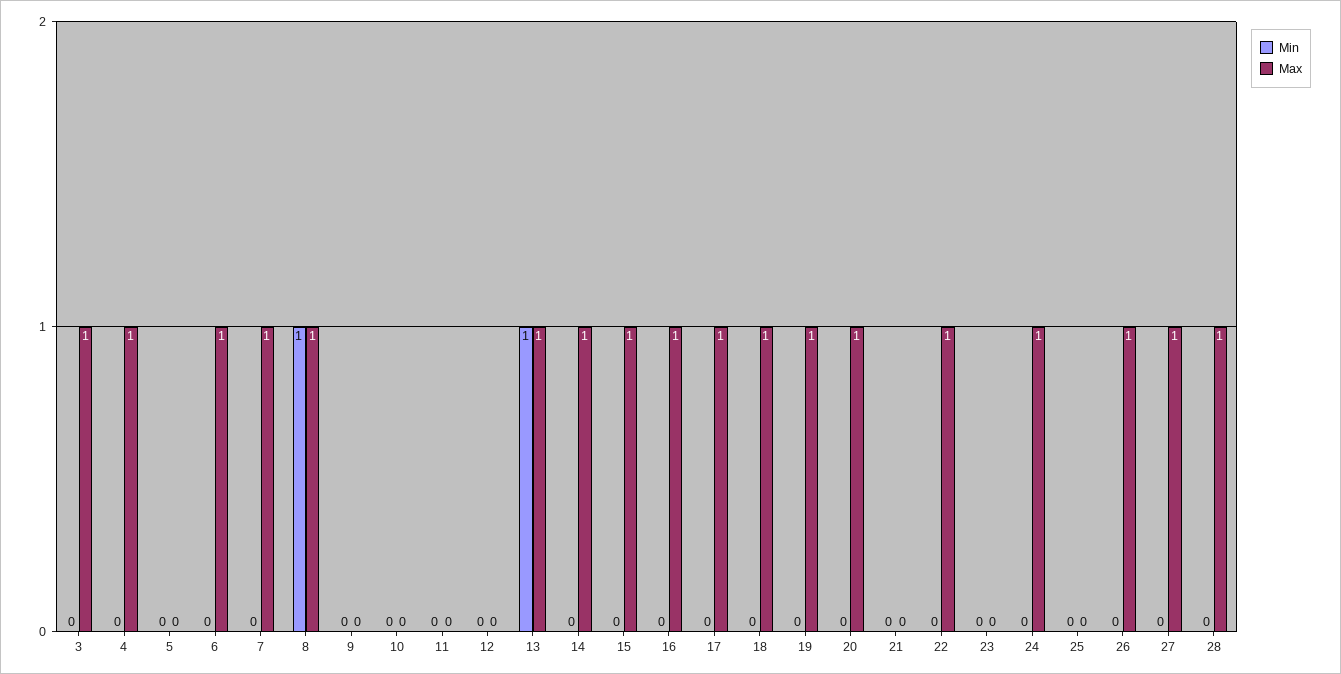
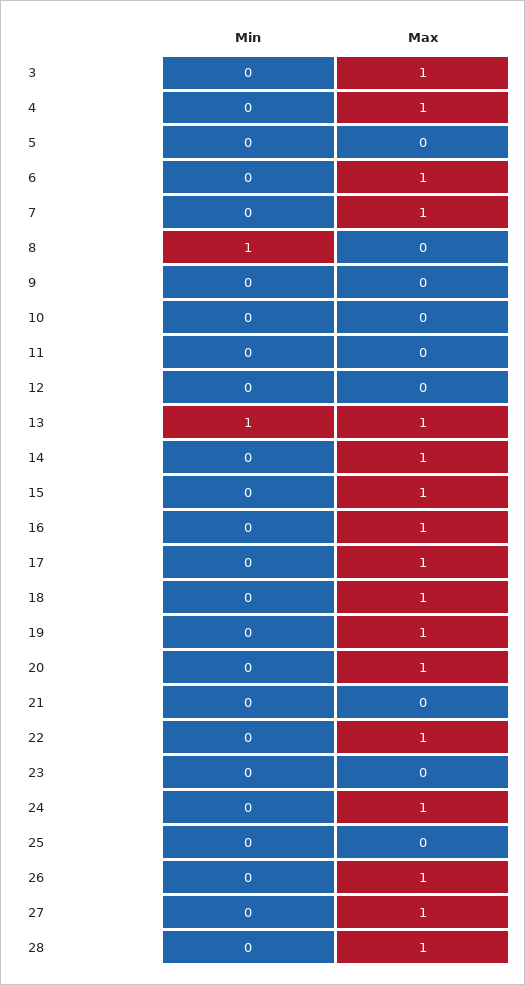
Max, 8: 1 -> 0

